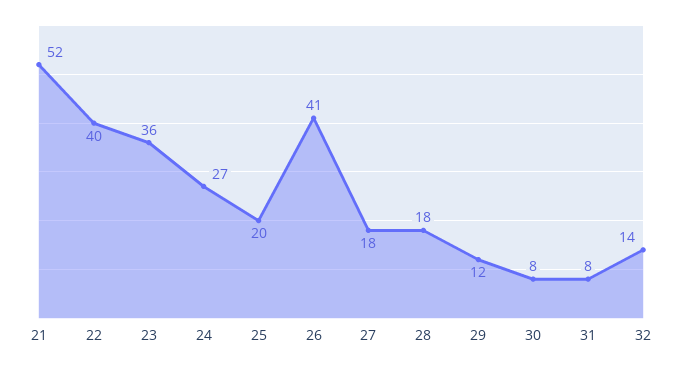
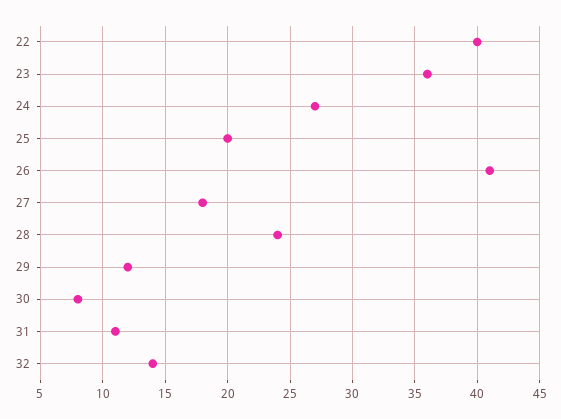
21: 52 -> none
28: 18 -> 24
31: 8 -> 11

